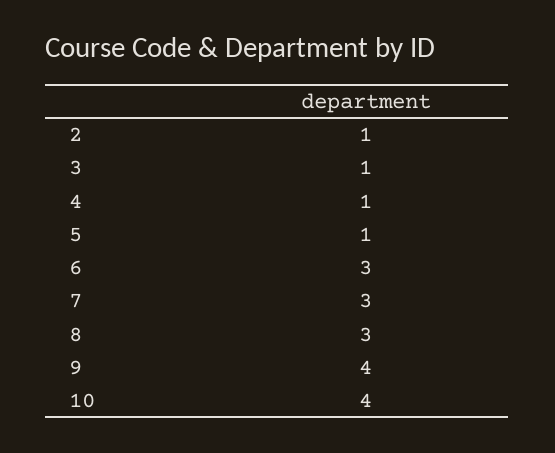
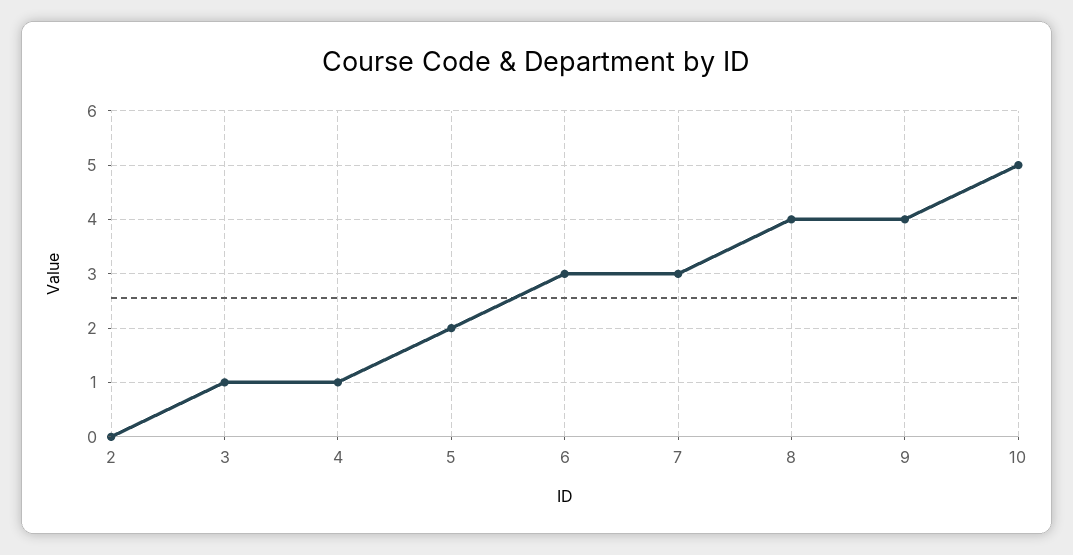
2: 1 -> 0
5: 1 -> 2
8: 3 -> 4
10: 4 -> 5

